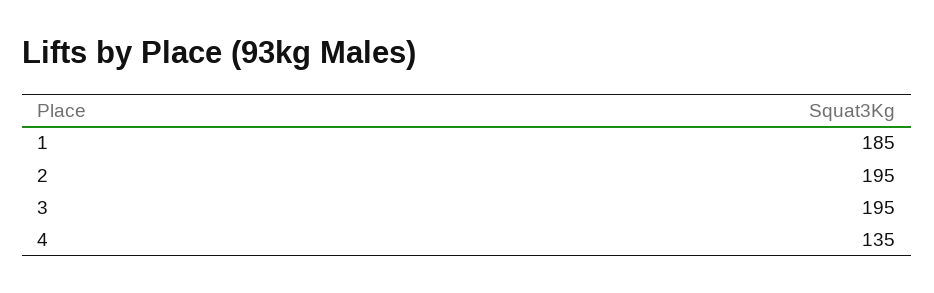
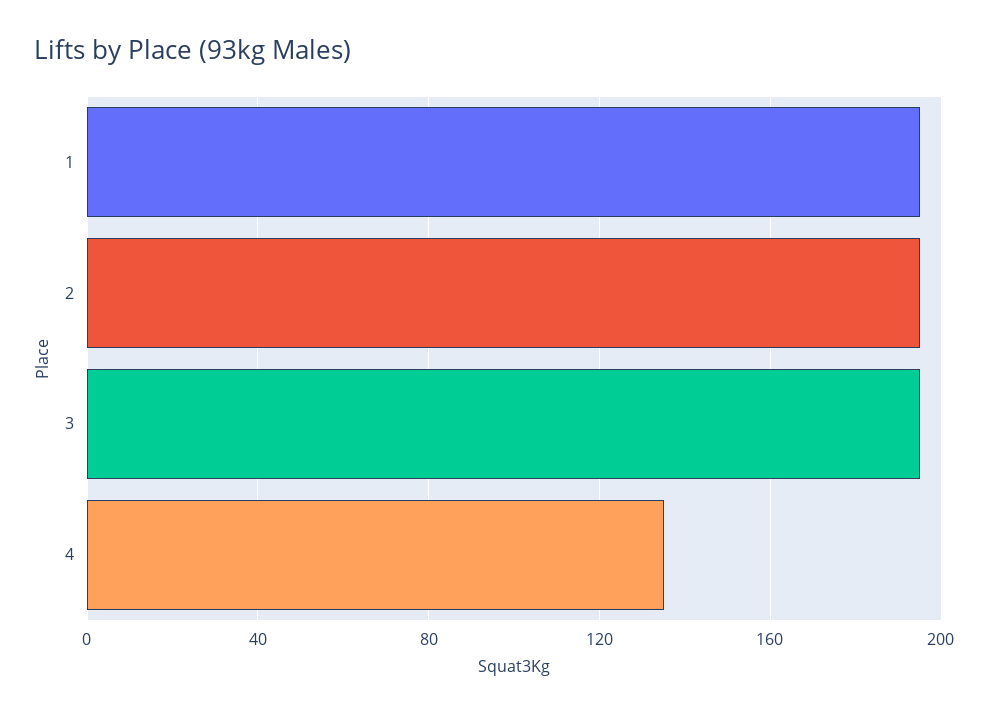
1: 185 -> 195

